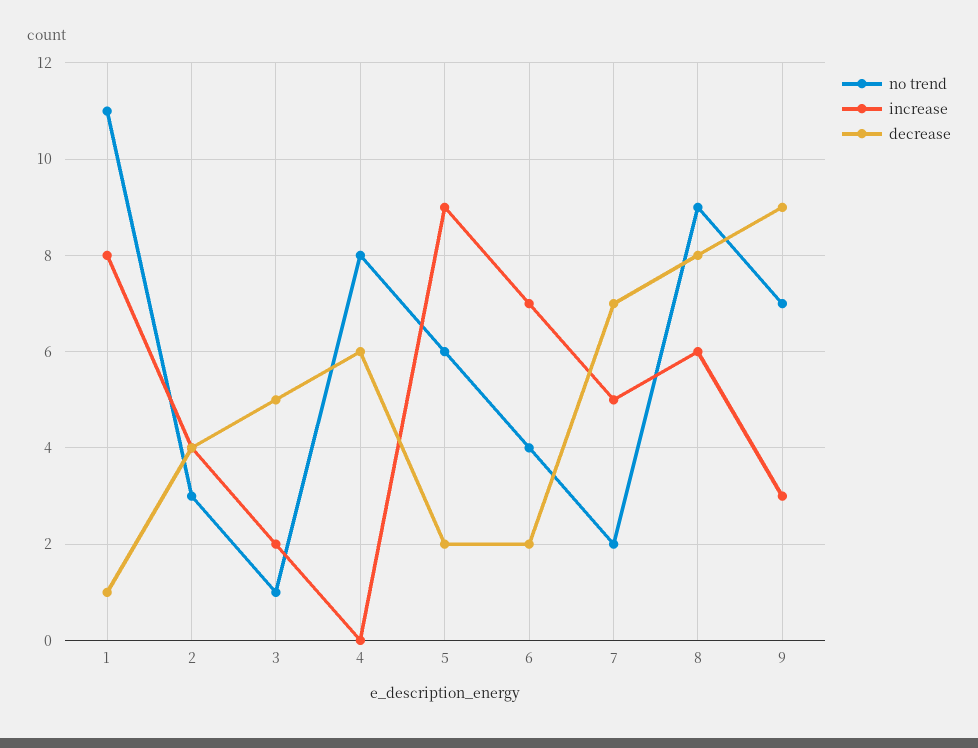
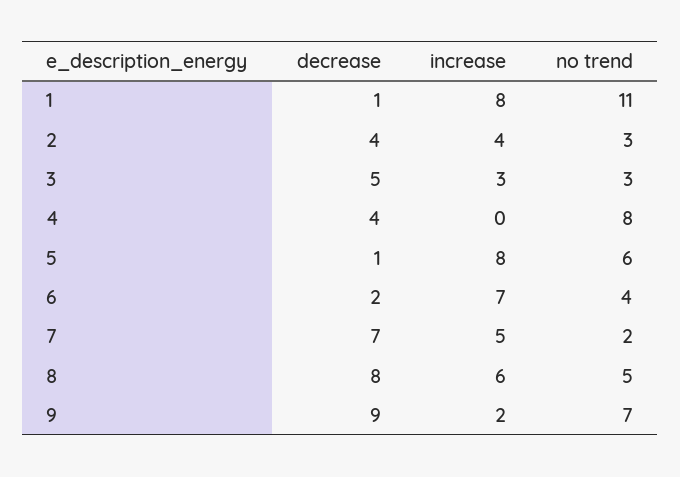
no trend, 3: 1 -> 3
increase, 3: 2 -> 3
decrease, 4: 6 -> 4
increase, 5: 9 -> 8
decrease, 5: 2 -> 1
no trend, 8: 9 -> 5
increase, 9: 3 -> 2

